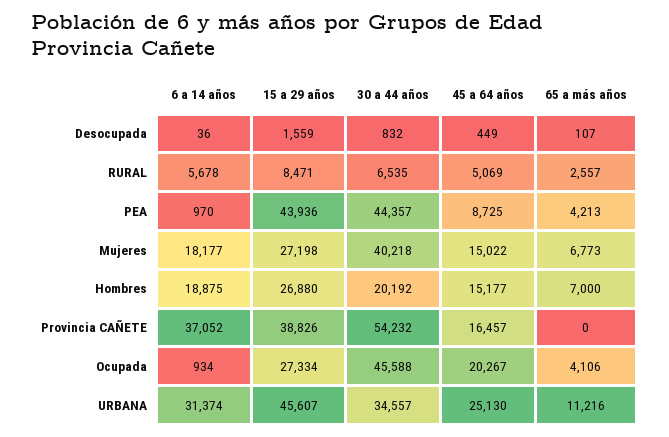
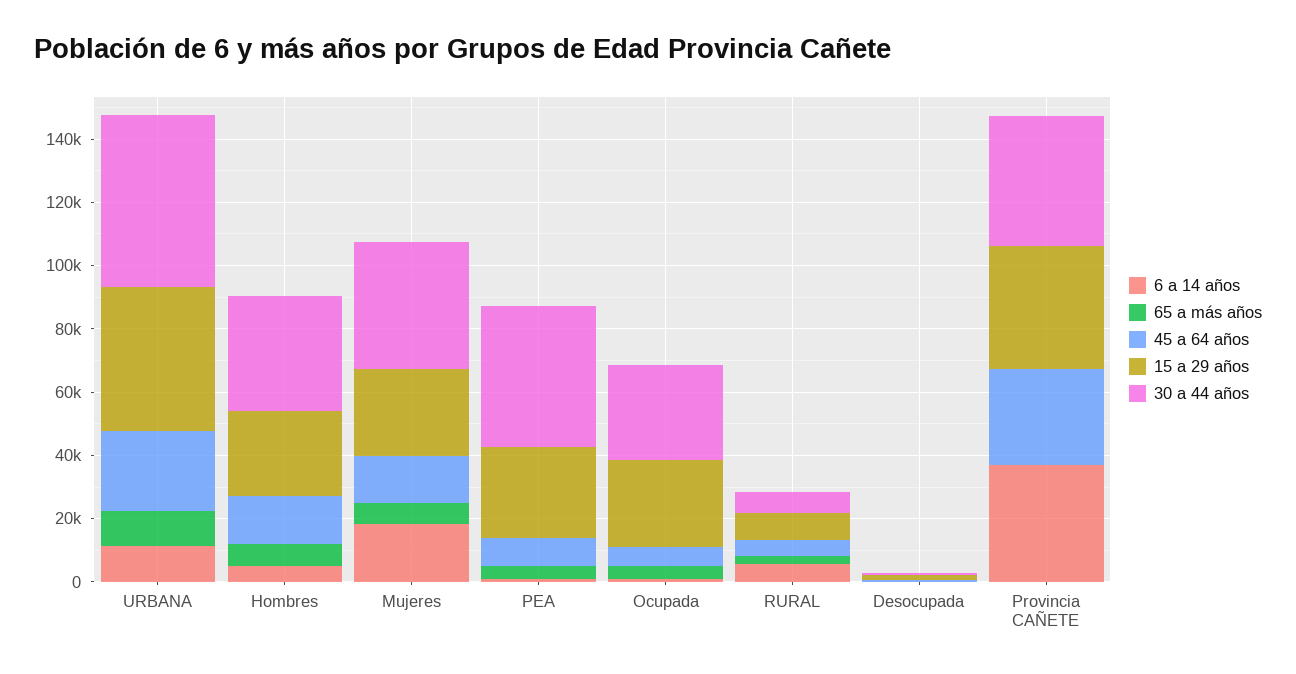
15 a 29 años, PEA: 43936 -> 30000
6 a 14 años, Hombres: 18875 -> 5000
30 a 44 años, Hombres: 20192 -> 35000
30 a 44 años, Provincia CAÑETE: 54232 -> 40000
45 a 64 años, Provincia CAÑETE: 16457 -> 30000
30 a 44 años, Ocupada: 45588 -> 30000
45 a 64 años, Ocupada: 20267 -> 5000
6 a 14 años, URBANA: 31374 -> 10000
30 a 44 años, URBANA: 34557 -> 55000

